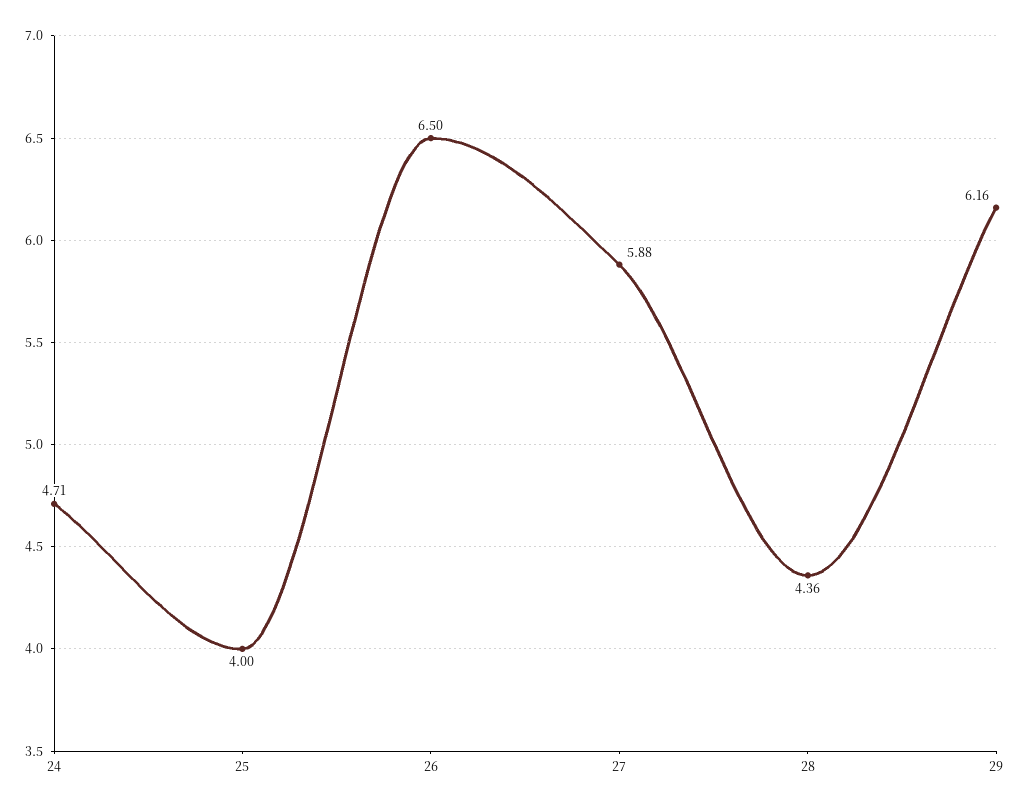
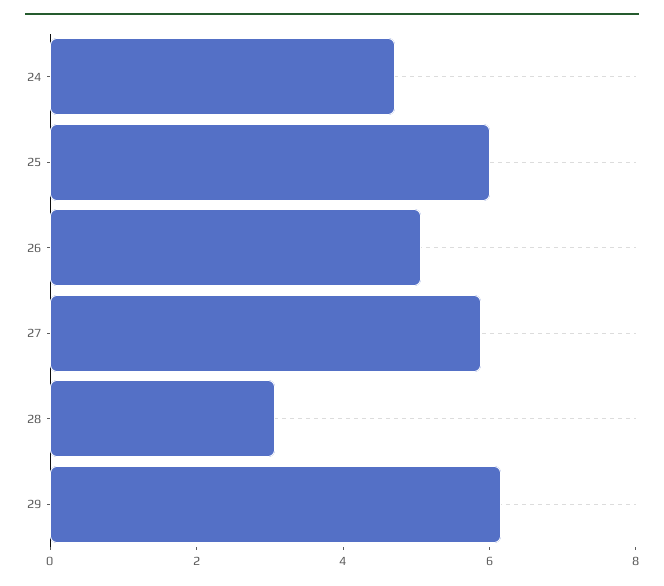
25: 4 -> 6
26: 6.5 -> 5
28: 4.36 -> 3

